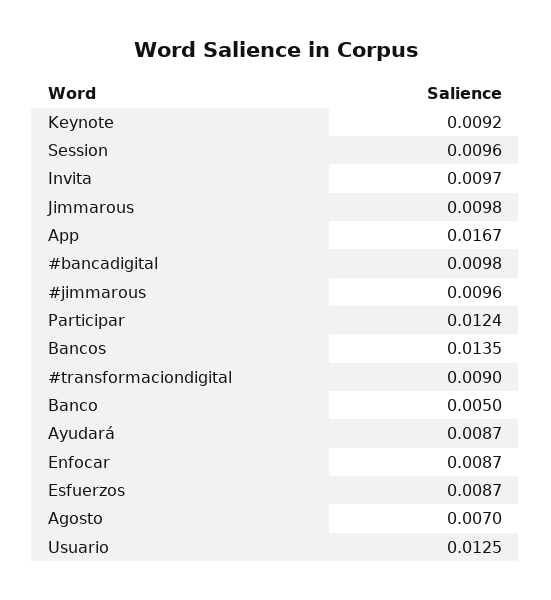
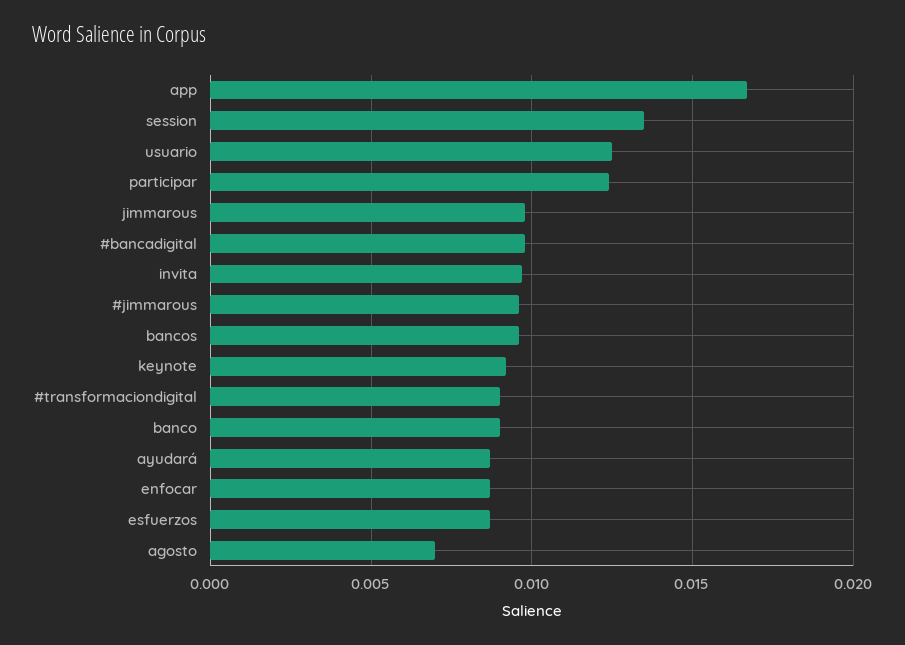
Session: 0.0096 -> 0.0135
Bancos: 0.0135 -> 0.0095
Banco: 0.005 -> 0.009

